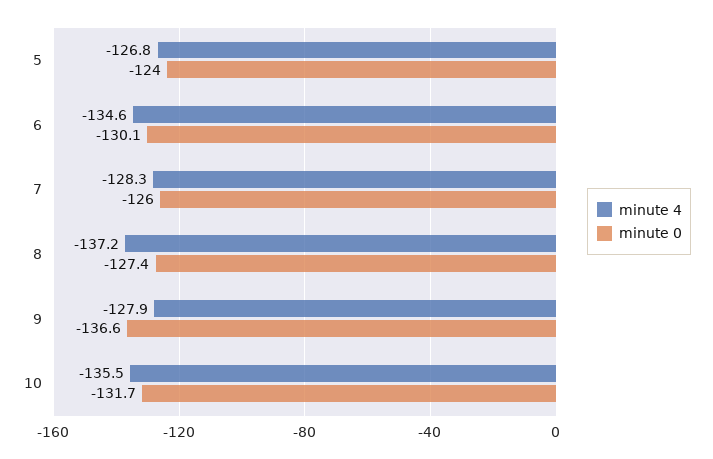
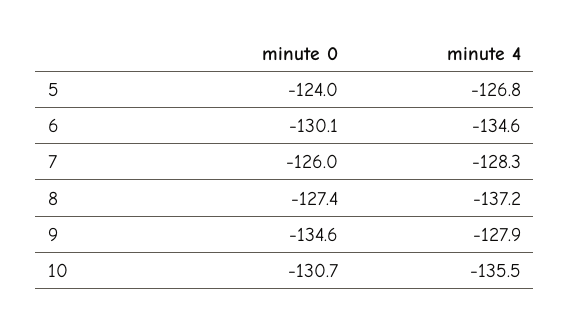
minute 0, 9: -136.6 -> -134.6
minute 0, 10: -131.7 -> -130.7

